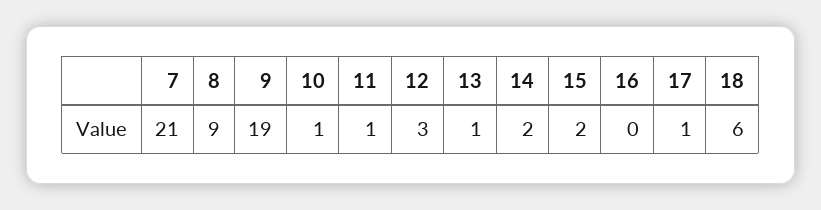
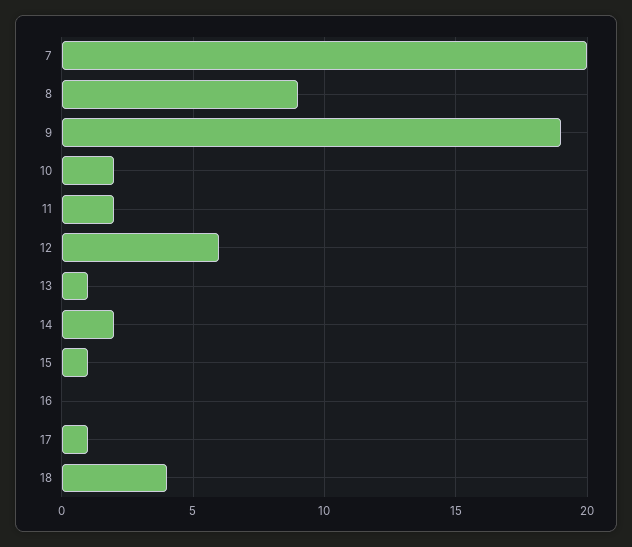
7: 21 -> 20
10: 1 -> 2
11: 1 -> 2
12: 3 -> 6
15: 2 -> 1
18: 6 -> 4

